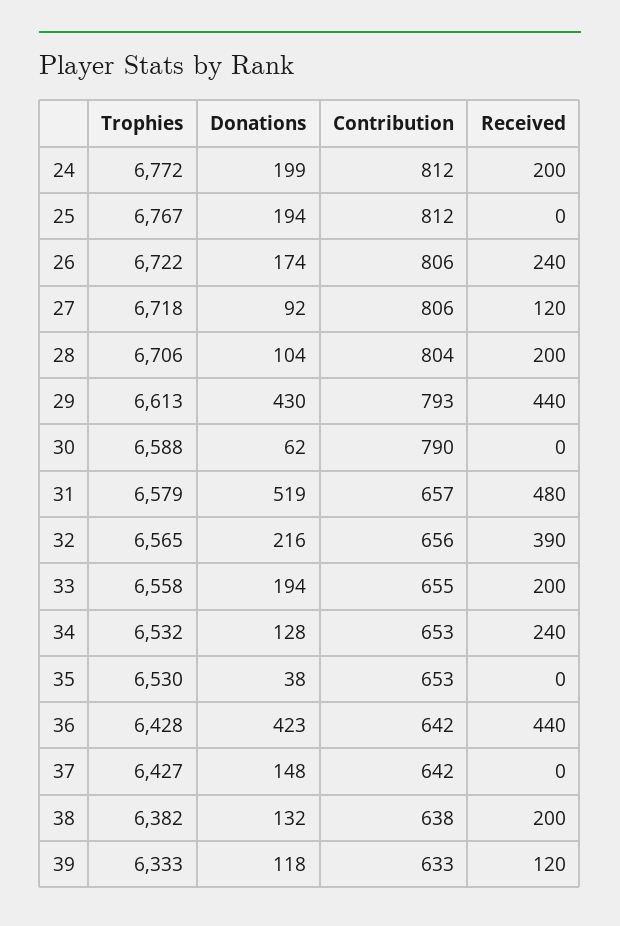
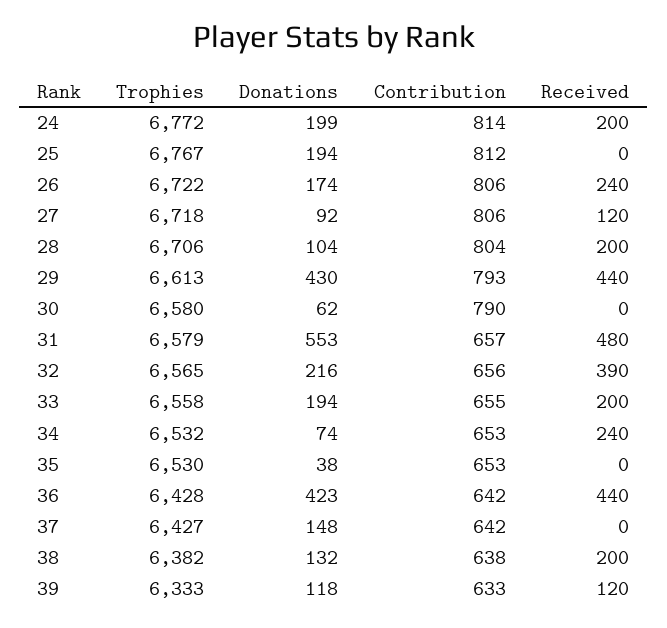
Contribution, 24: 812 -> 814
Trophies, 30: 6588 -> 6580
Donations, 31: 519 -> 553
Donations, 34: 128 -> 74

